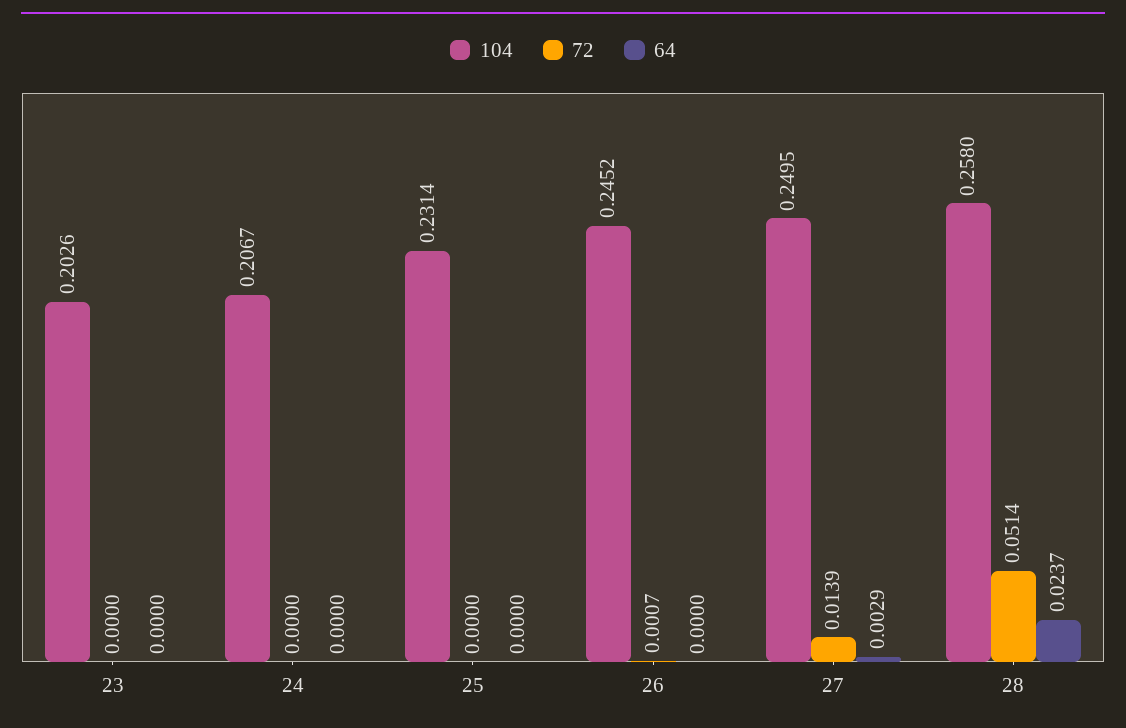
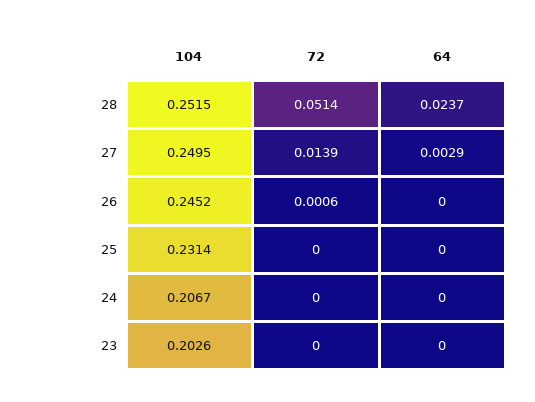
72, 26: 0.0007 -> 0.0006
104, 28: 0.258 -> 0.2515

